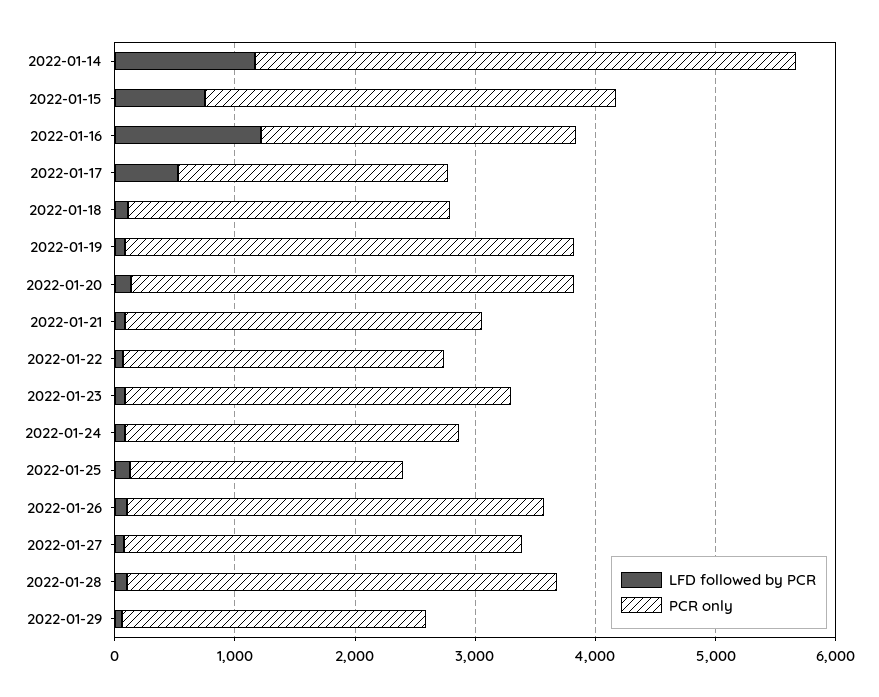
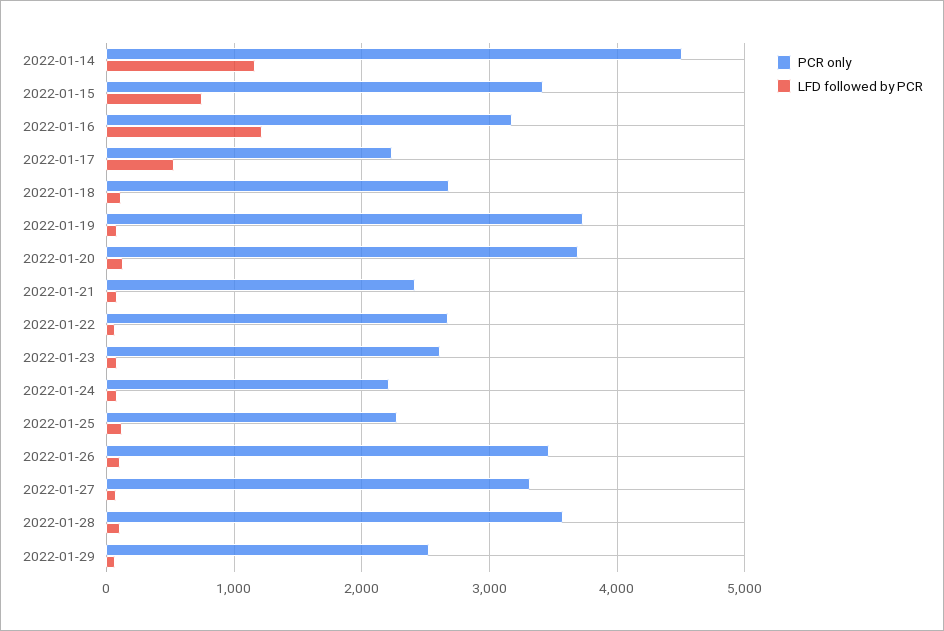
PCR only, 2022-01-16: 2600 -> 3200
PCR only, 2022-01-21: 3000 -> 2400
PCR only, 2022-01-23: 3200 -> 2600
PCR only, 2022-01-24: 2800 -> 2200

